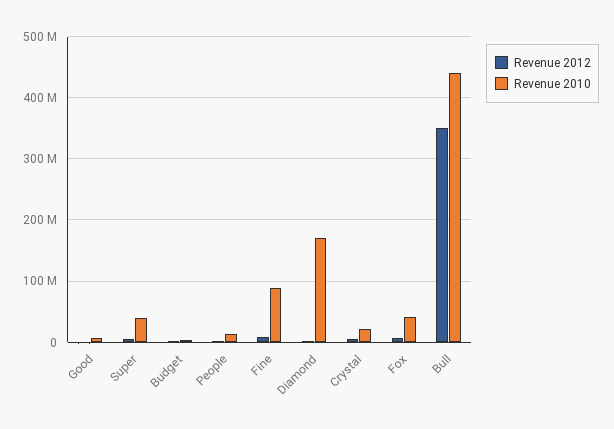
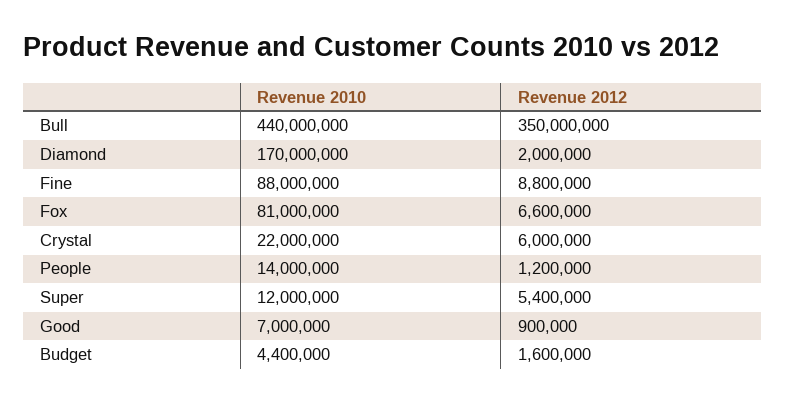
Revenue 2010, Super: 40000000 -> 12000000
Revenue 2010, Fox: 40000000 -> 81000000

